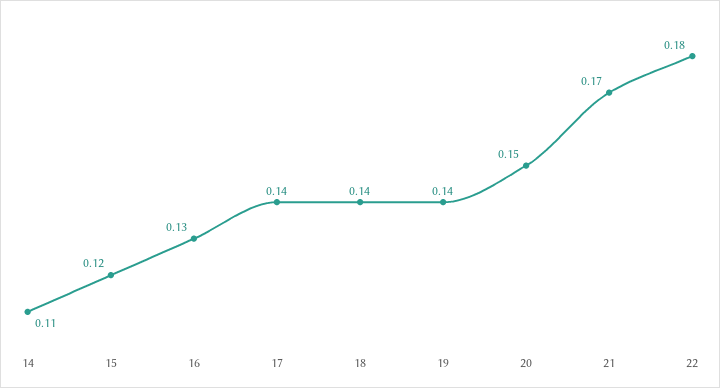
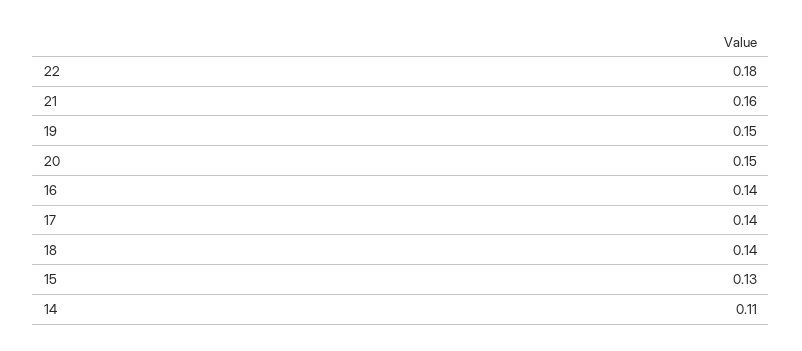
15: 0.12 -> 0.13
16: 0.13 -> 0.14
19: 0.14 -> 0.15
21: 0.17 -> 0.16

